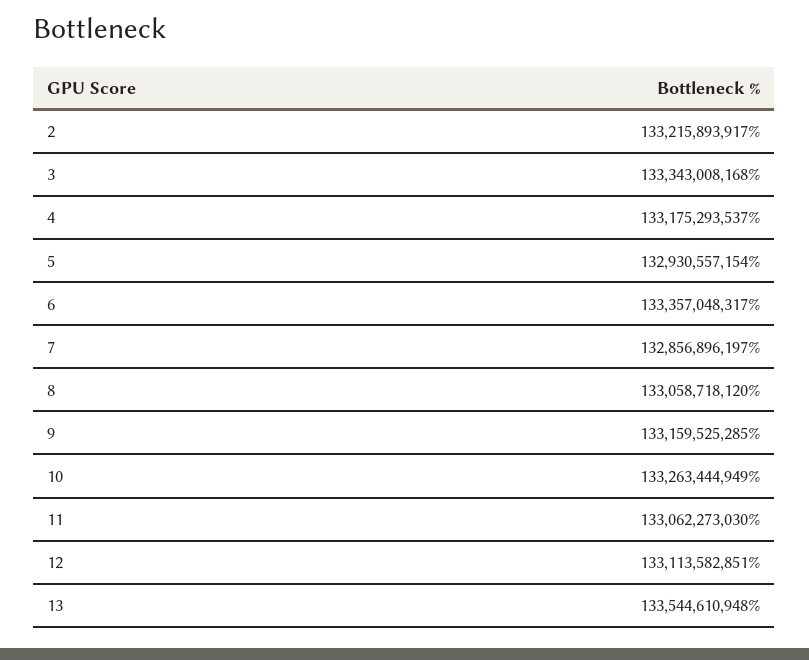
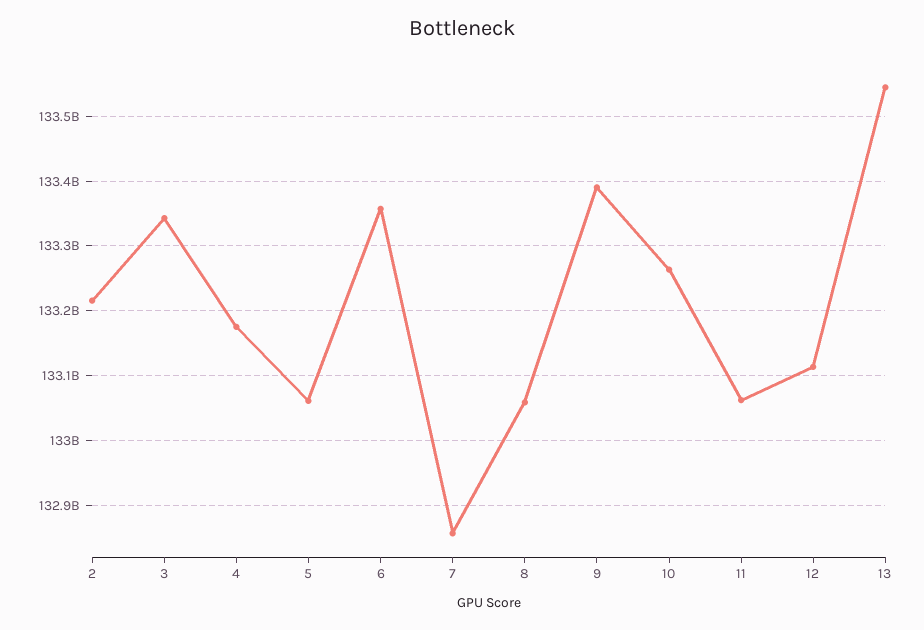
5: 132930557154 -> 133060000000
9: 133159525285 -> 133390000000

